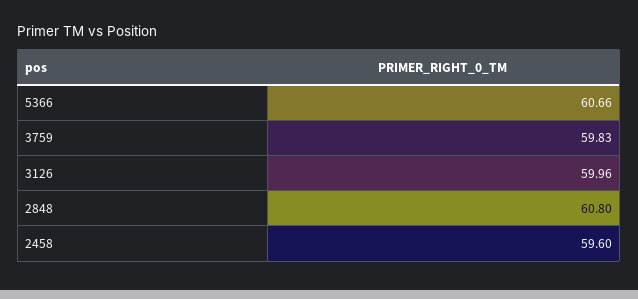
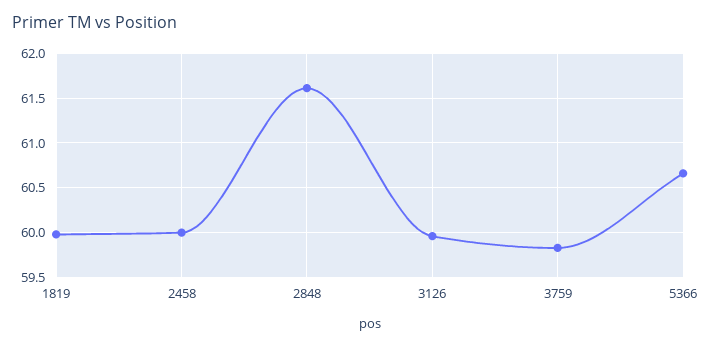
2848: 60.8 -> 61.6
2458: 59.6 -> 60
1819: none -> 60

